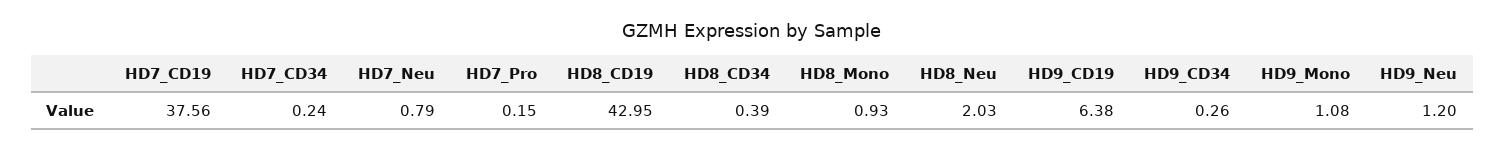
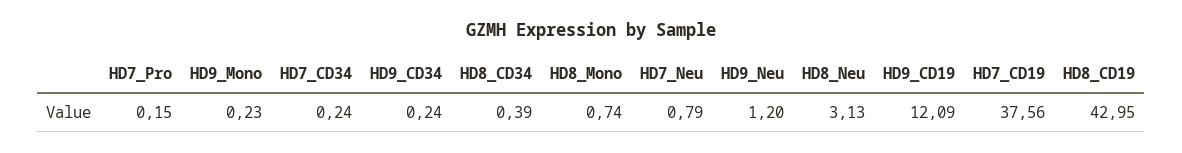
HD8_Mono: 0.93 -> 0.74
HD8_Neu: 2.03 -> 3.13
HD9_CD19: 6.38 -> 12.09
HD9_CD34: 0.26 -> 0.24
HD9_Mono: 1.08 -> 0.23

